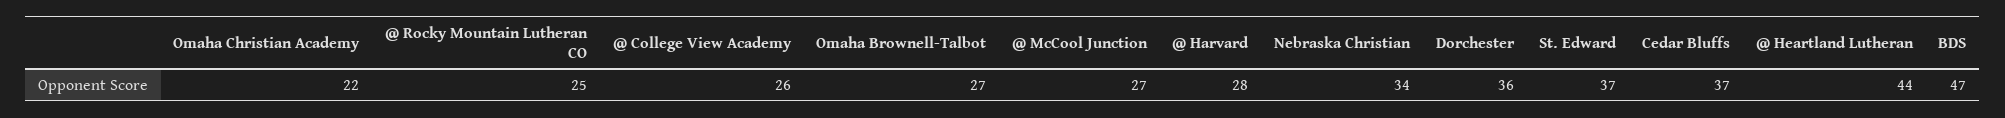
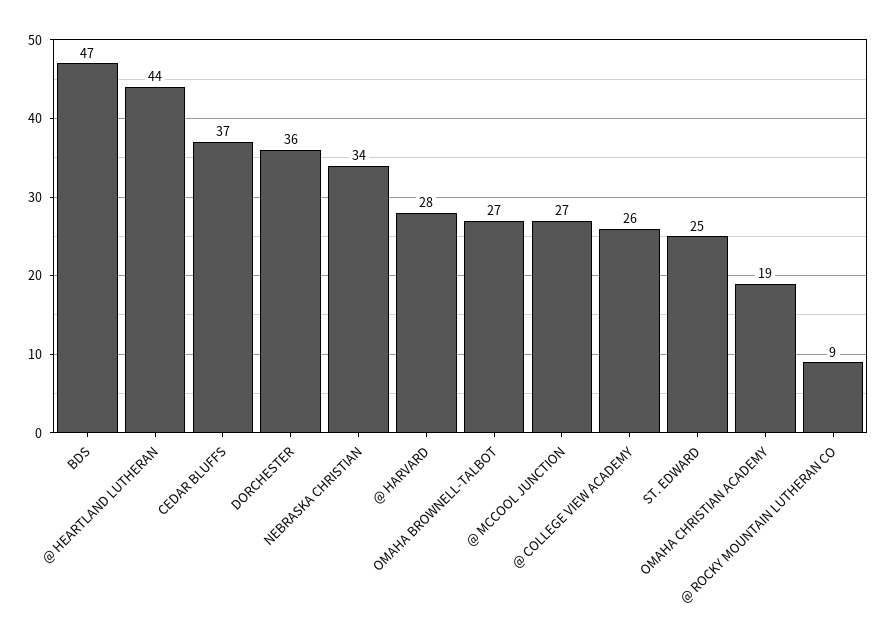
Omaha Christian Academy: 22 -> 19
@ Rocky Mountain Lutheran CO: 25 -> 9
St. Edward: 37 -> 25

